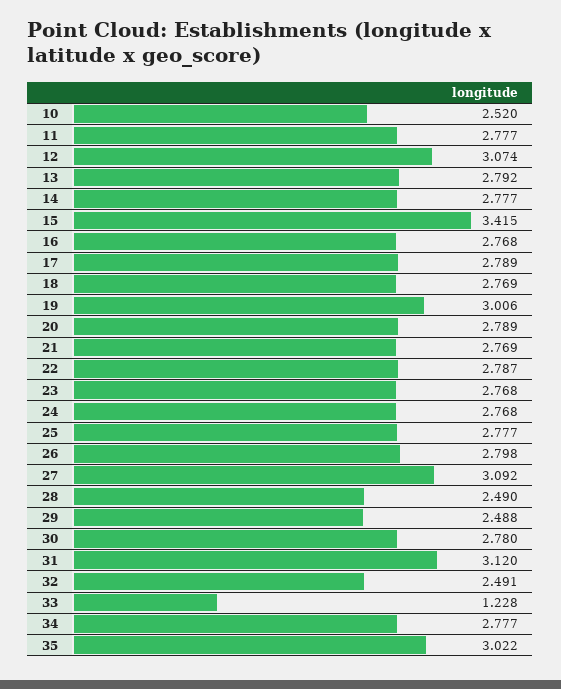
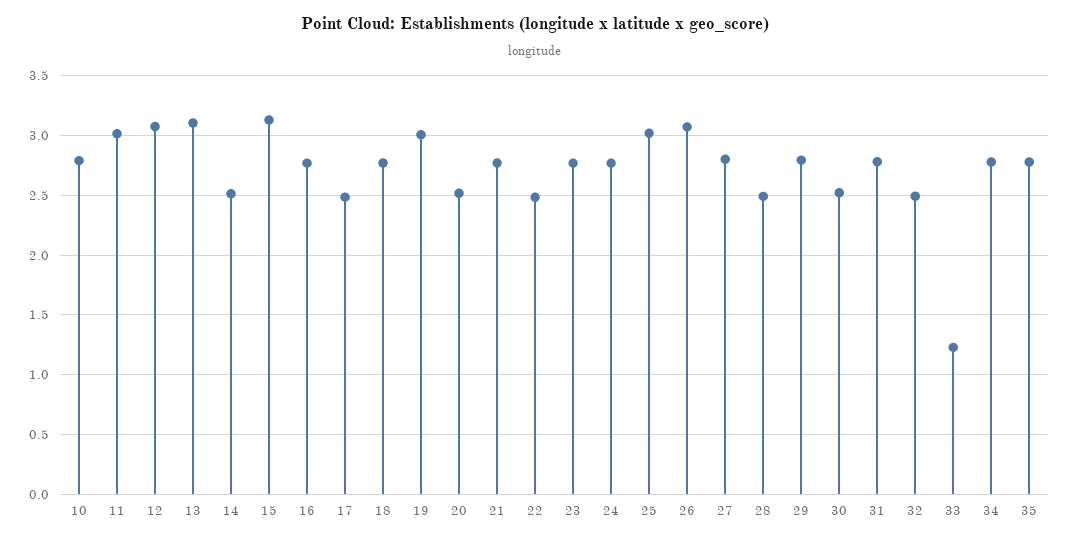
10: 2.52 -> 2.8
11: 2.777 -> 3
13: 2.792 -> 3.1
14: 2.777 -> 2.5
15: 3.415 -> 3.1
17: 2.789 -> 2.5
20: 2.789 -> 2.5
22: 2.787 -> 2.5
25: 2.777 -> 3
26: 2.798 -> 3.1
27: 3.092 -> 2.8
29: 2.488 -> 2.8
30: 2.78 -> 2.5
31: 3.12 -> 2.8
35: 3.022 -> 2.8

